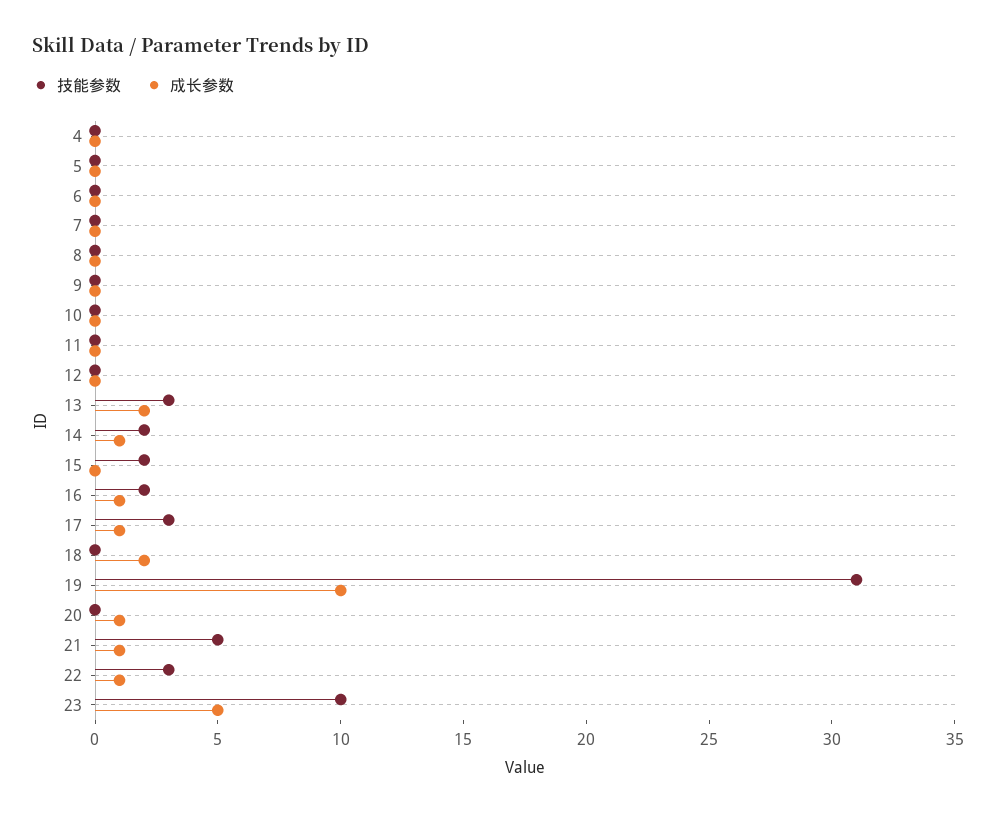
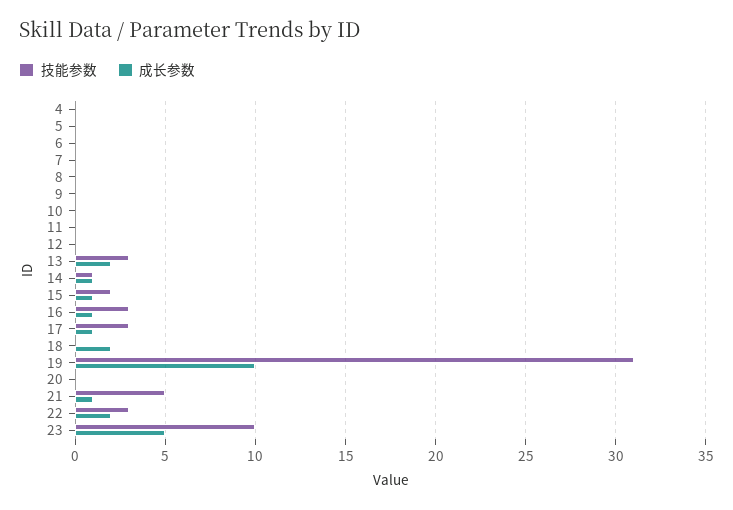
技能参数, 14: 2 -> 1
成长参数, 15: 0 -> 1
技能参数, 16: 2 -> 3
成长参数, 20: 1 -> 0
成长参数, 22: 1 -> 2

